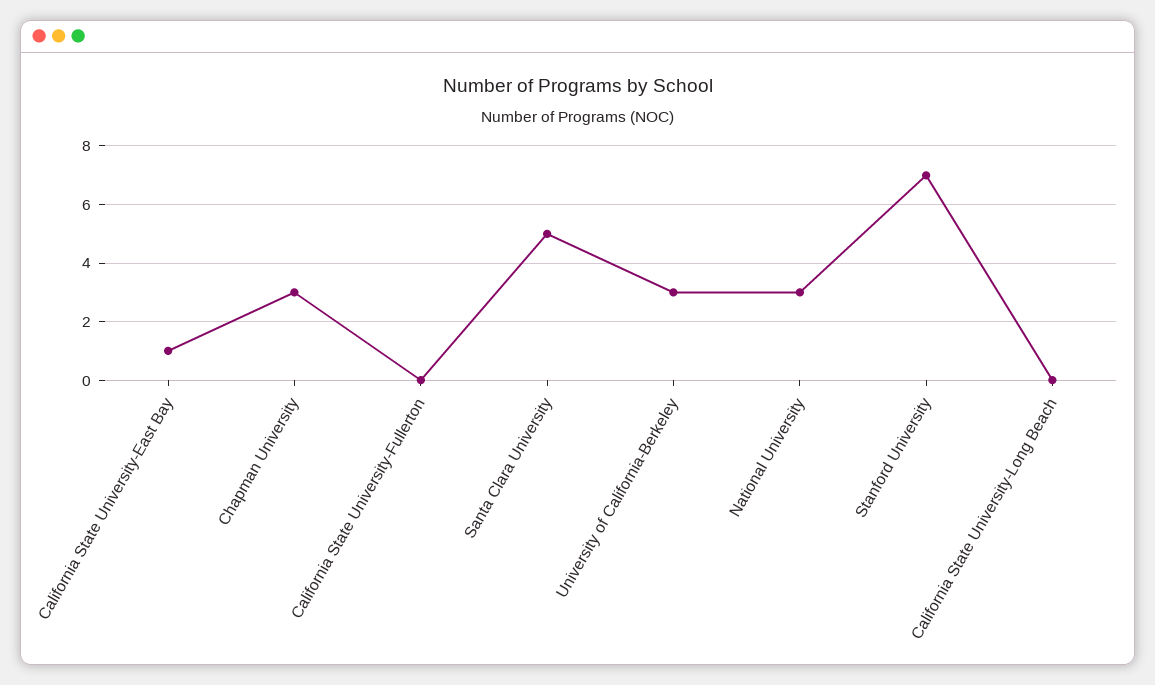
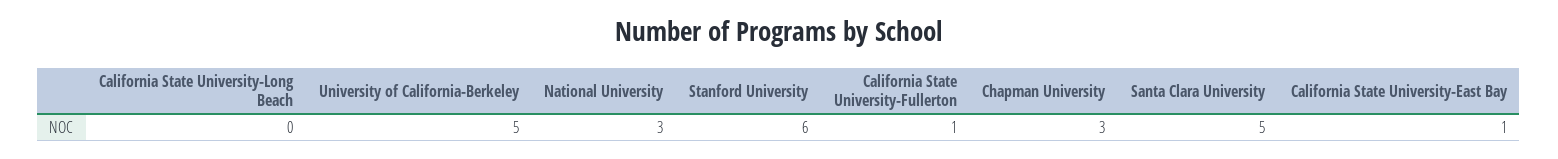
California State University-Fullerton: 0 -> 1
University of California-Berkeley: 3 -> 5
Stanford University: 7 -> 6

